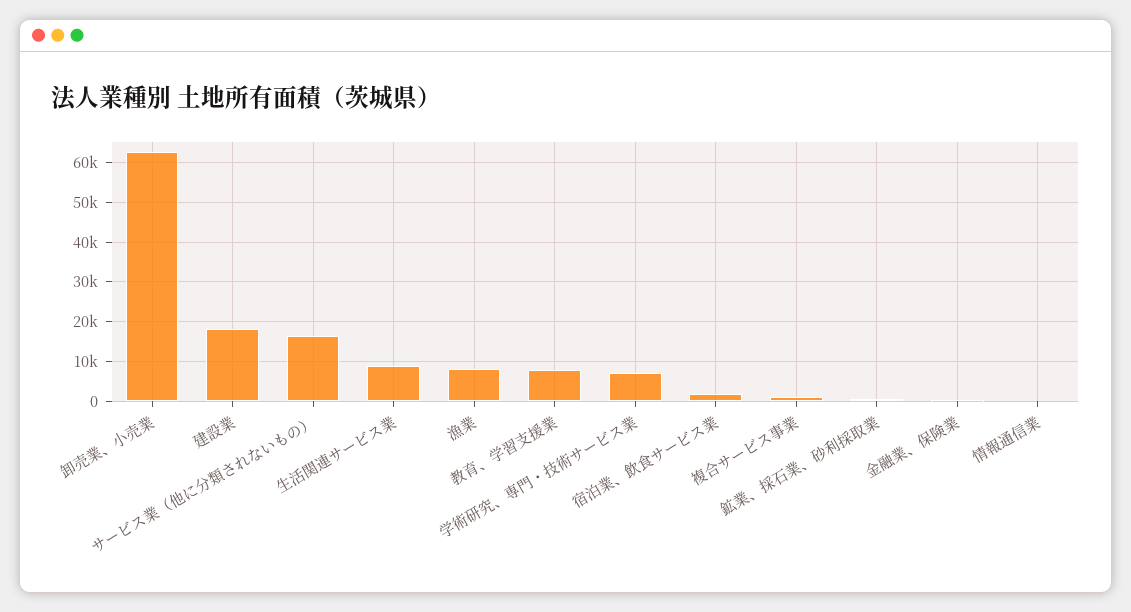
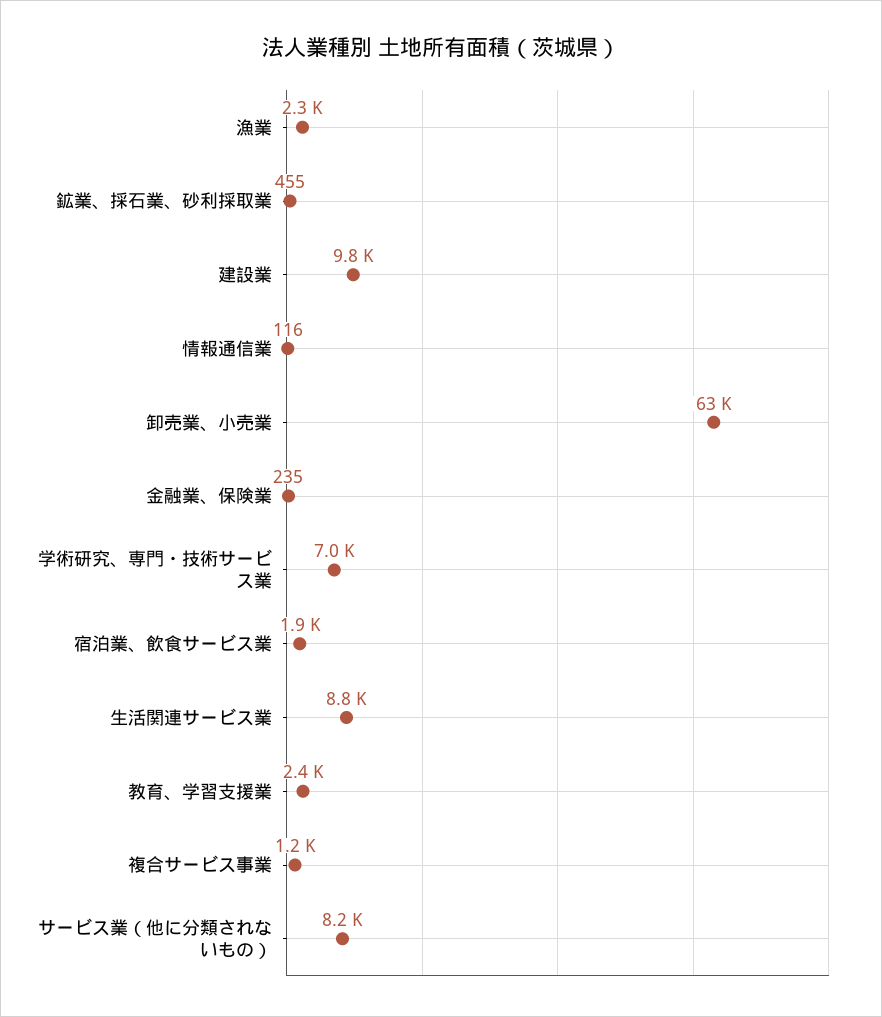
建設業: 18000 -> 9800
サービス業（他に分類されないもの）: 16000 -> 8200
漁業: 8000 -> 2300
教育、学習支援業: 8000 -> 2400

